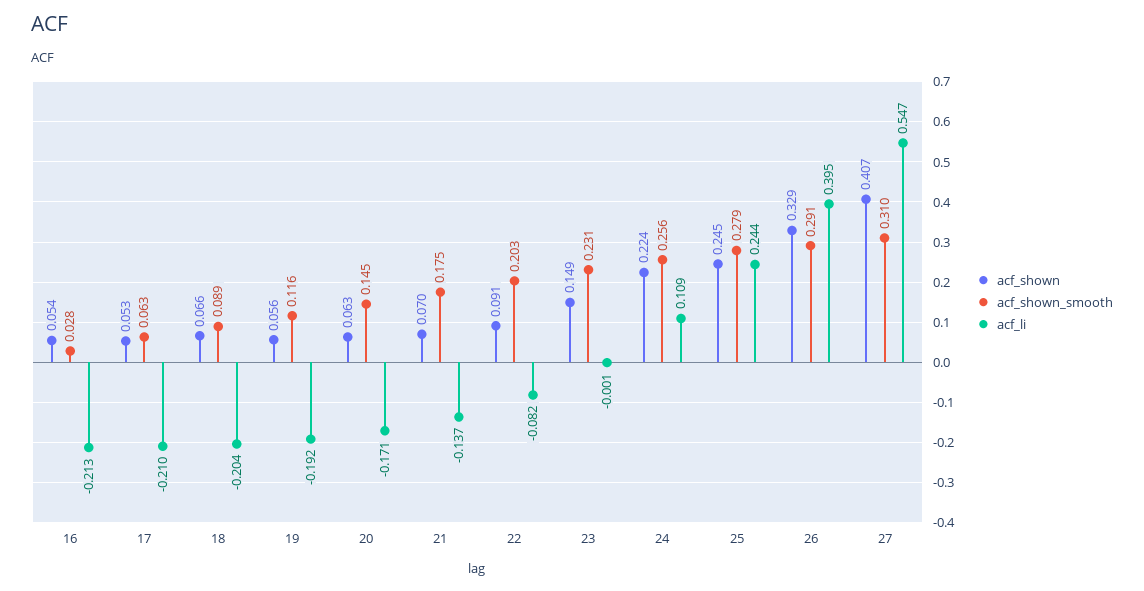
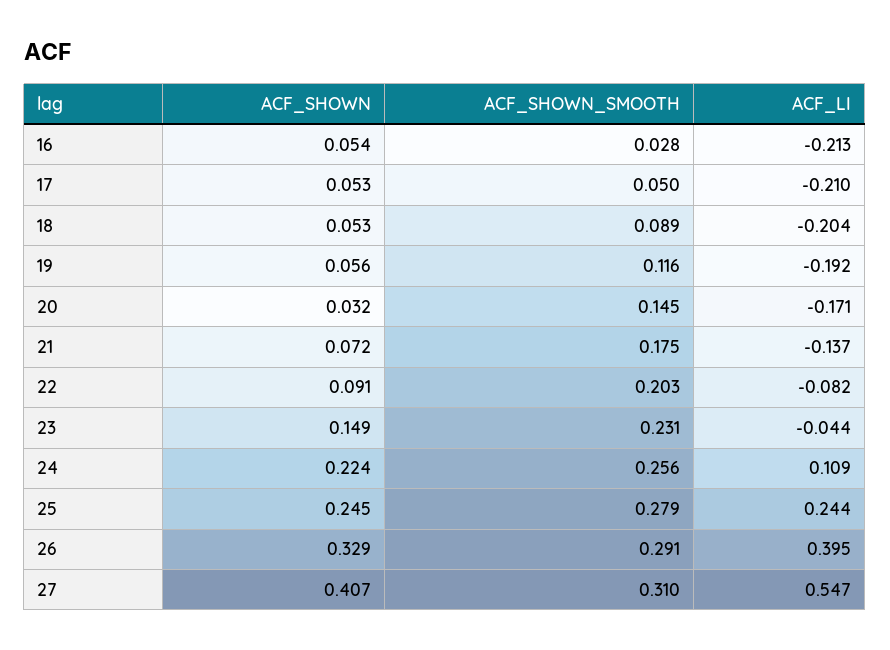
acf_shown_smooth, 17: 0.063 -> 0.05
acf_shown, 18: 0.066 -> 0.053
acf_shown, 20: 0.063 -> 0.032
acf_shown, 21: 0.07 -> 0.072
acf_li, 23: -0.001 -> -0.044

